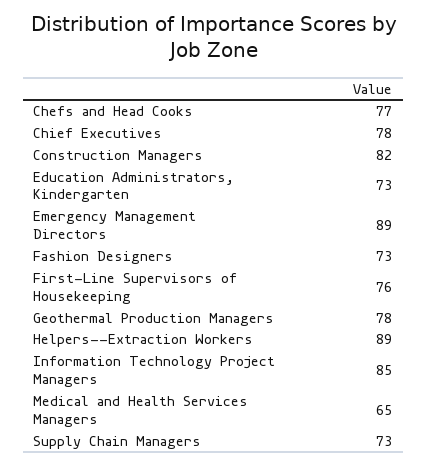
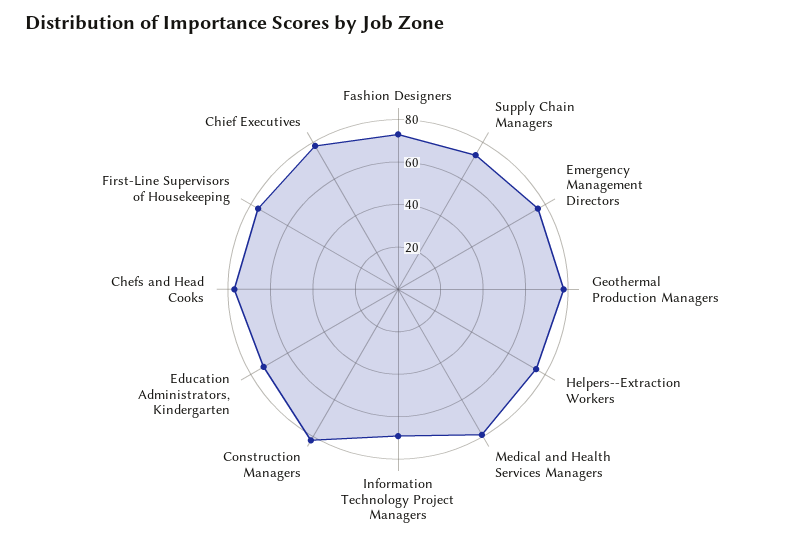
Emergency Management Directors: 89 -> 75
Helpers--Extraction Workers: 89 -> 75
Information Technology Project Managers: 85 -> 70
Medical and Health Services Managers: 65 -> 80

